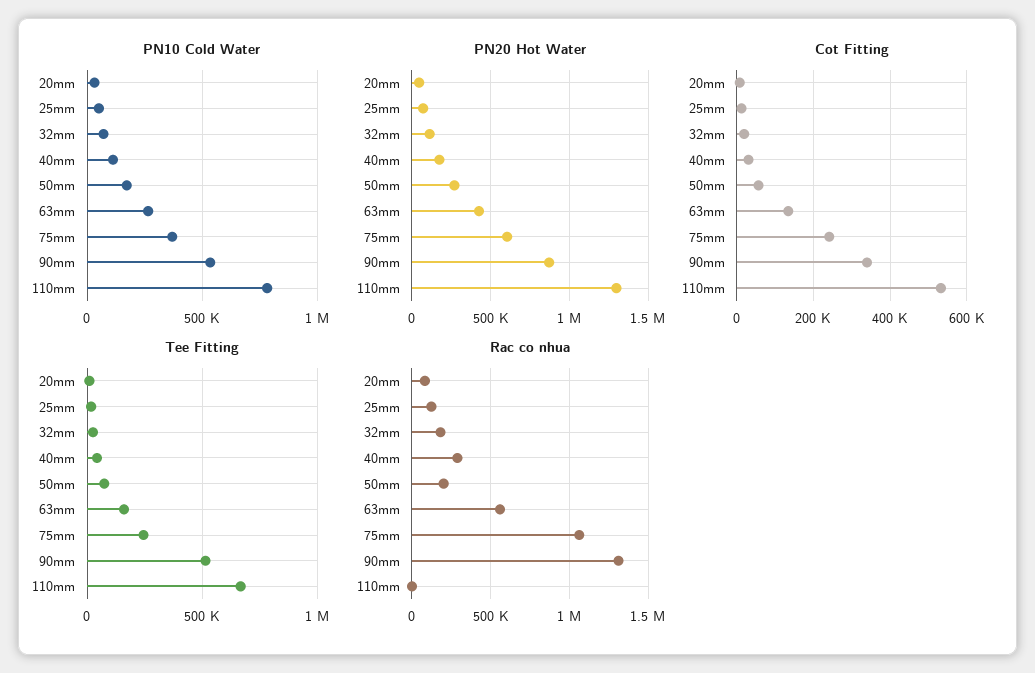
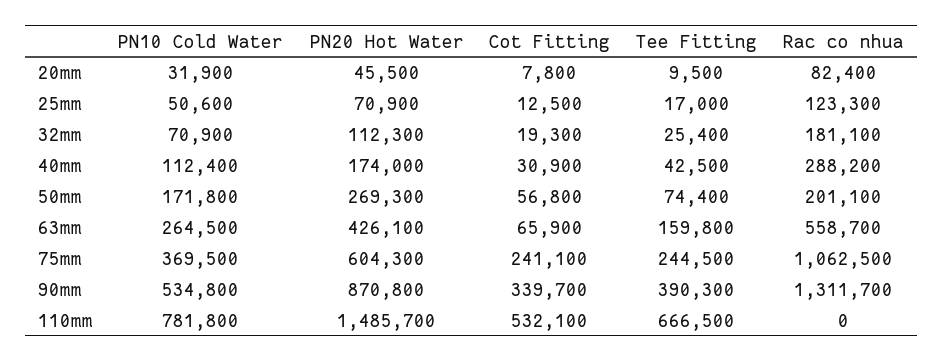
PN20 Hot Water, 110mm: 1300000 -> 1485700
Cot Fitting, 63mm: 140000 -> 65900
Tee Fitting, 90mm: 500000 -> 390300

